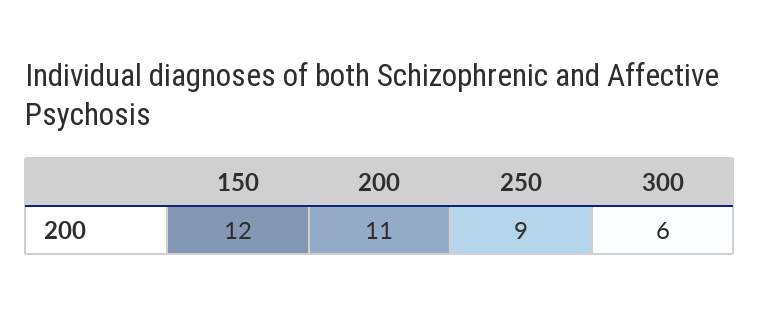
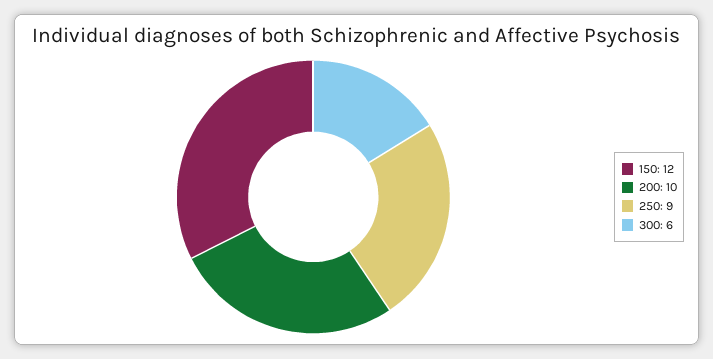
200: 11 -> 10

